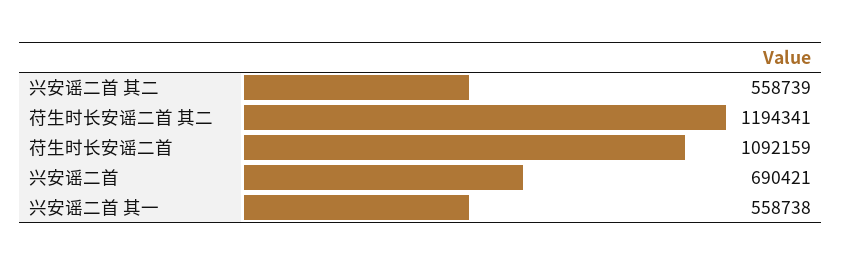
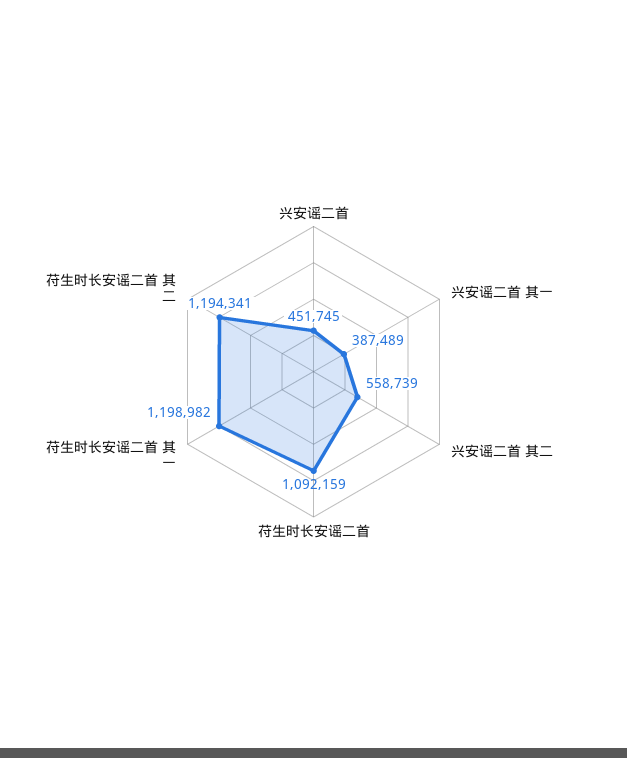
兴安谣二首: 690421 -> 451745
兴安谣二首 其一: 558738 -> 387489
苻生时长安谣二首 其一: none -> 1198982

